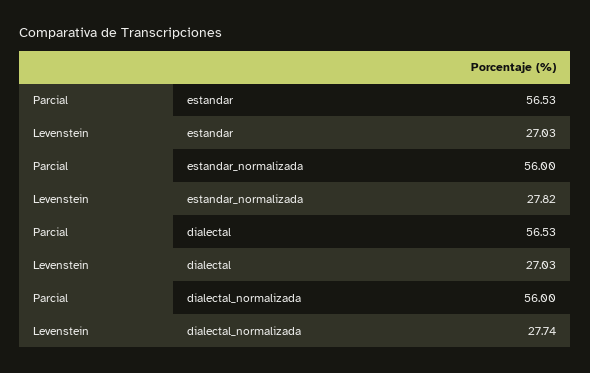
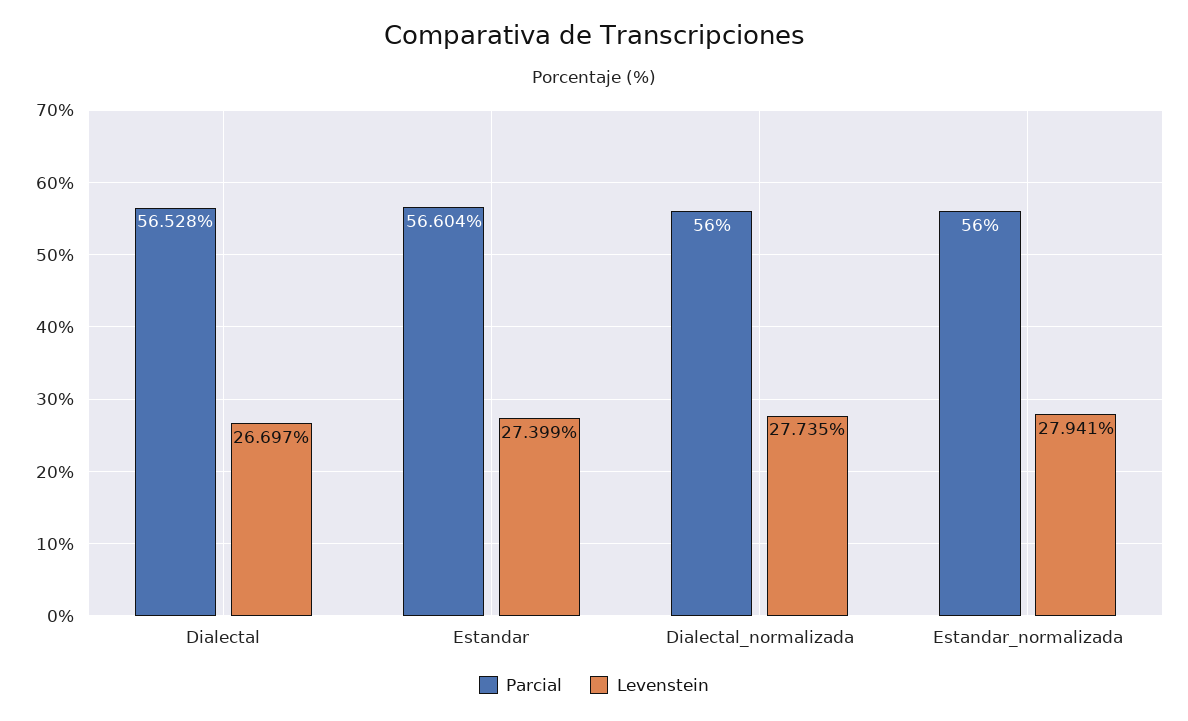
Parcial, estandar: 56.53 -> 56.604
Levenstein, estandar: 27.03 -> 27.399
Levenstein, estandar_normalizada: 27.82 -> 27.941
Levenstein, dialectal: 27.03 -> 26.697

